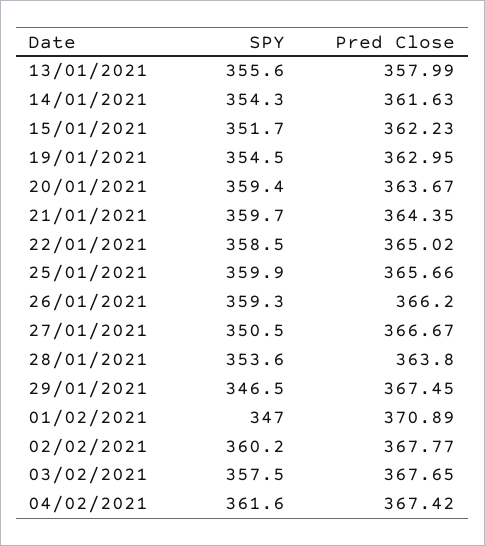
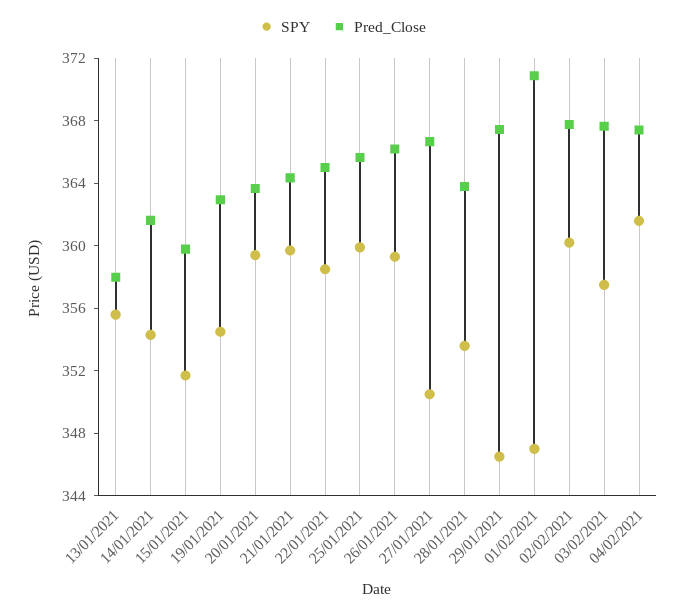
Pred Close, 15/01/2021: 362.23 -> 360

